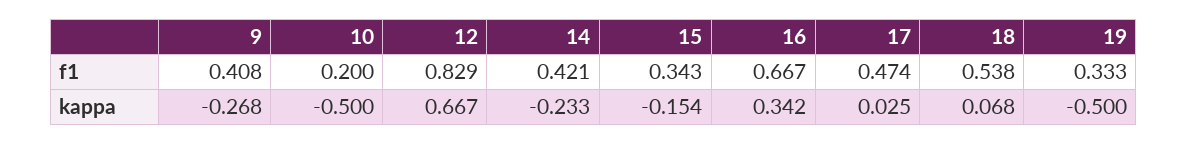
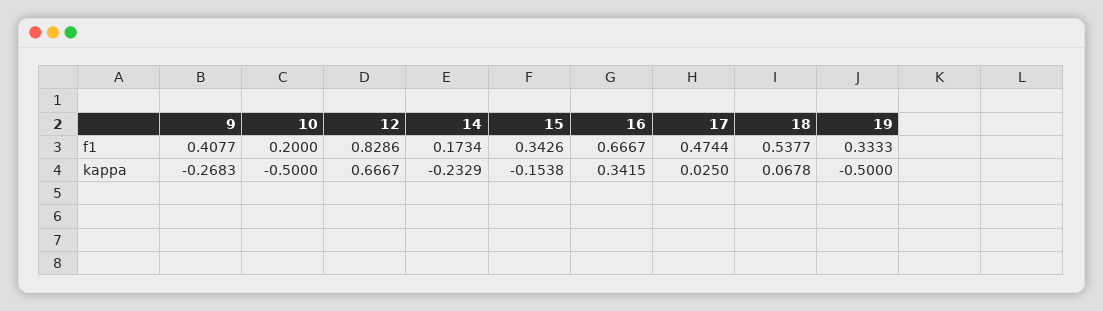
14, f1: 0.421 -> 0.1734

